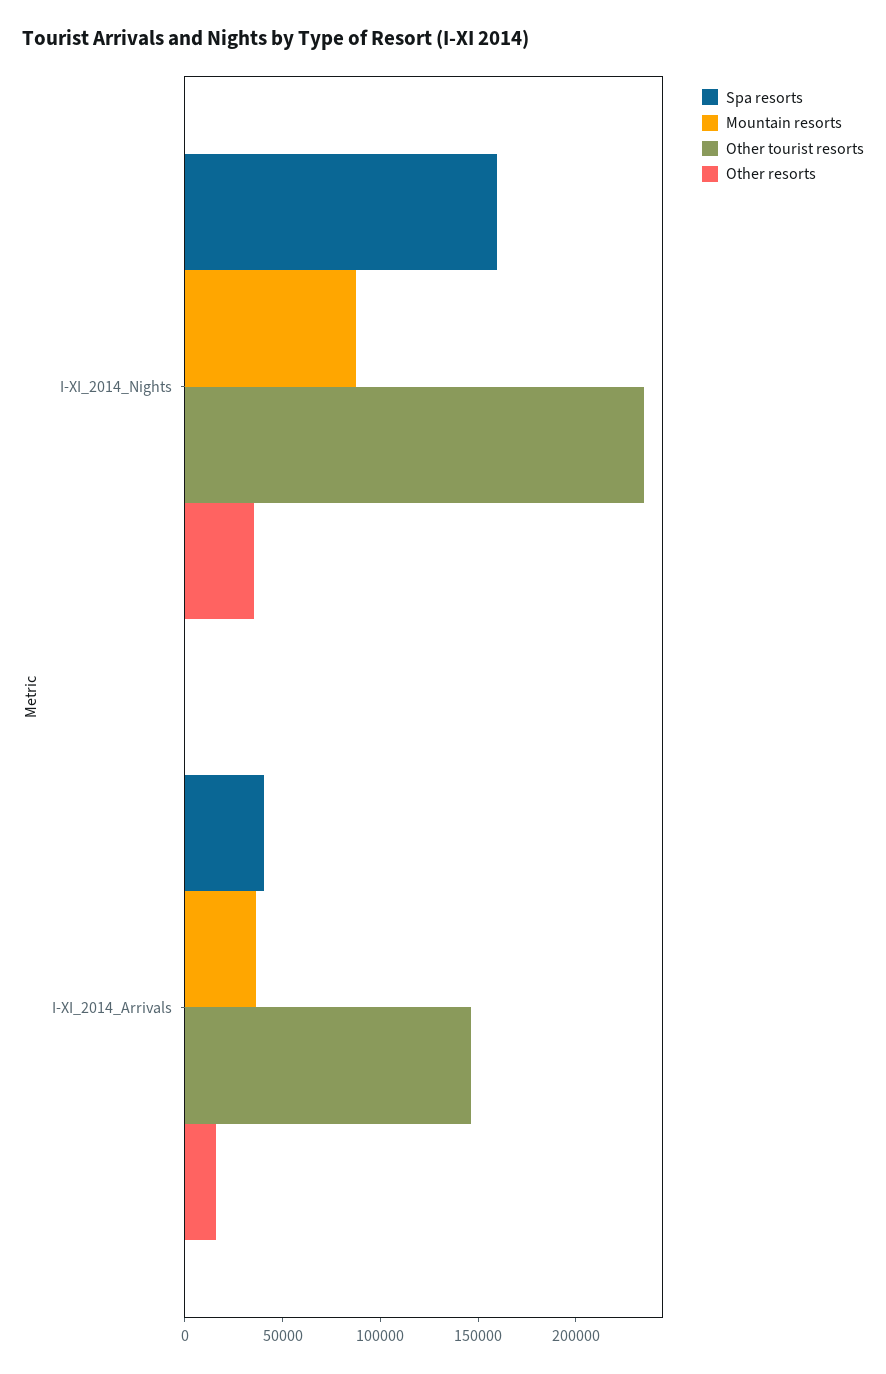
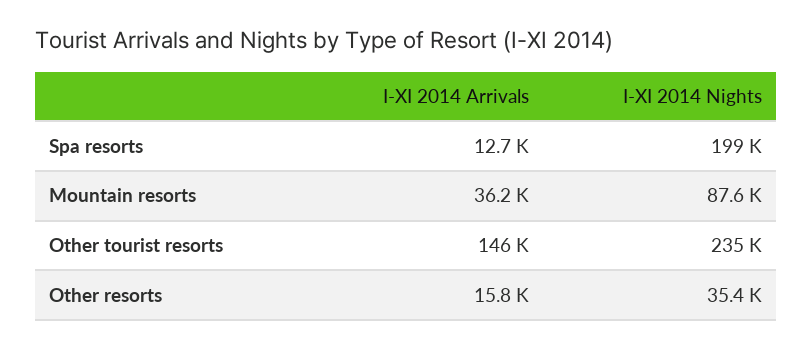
Spa resorts, I-XI_2014_Nights: 160000 -> 199000
Spa resorts, I-XI_2014_Arrivals: 40000 -> 12700

